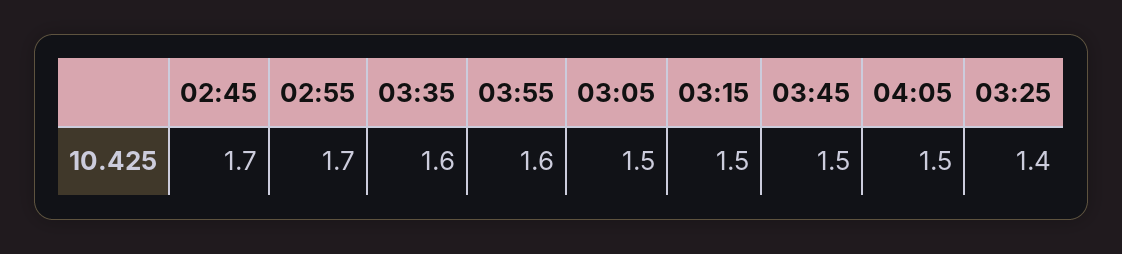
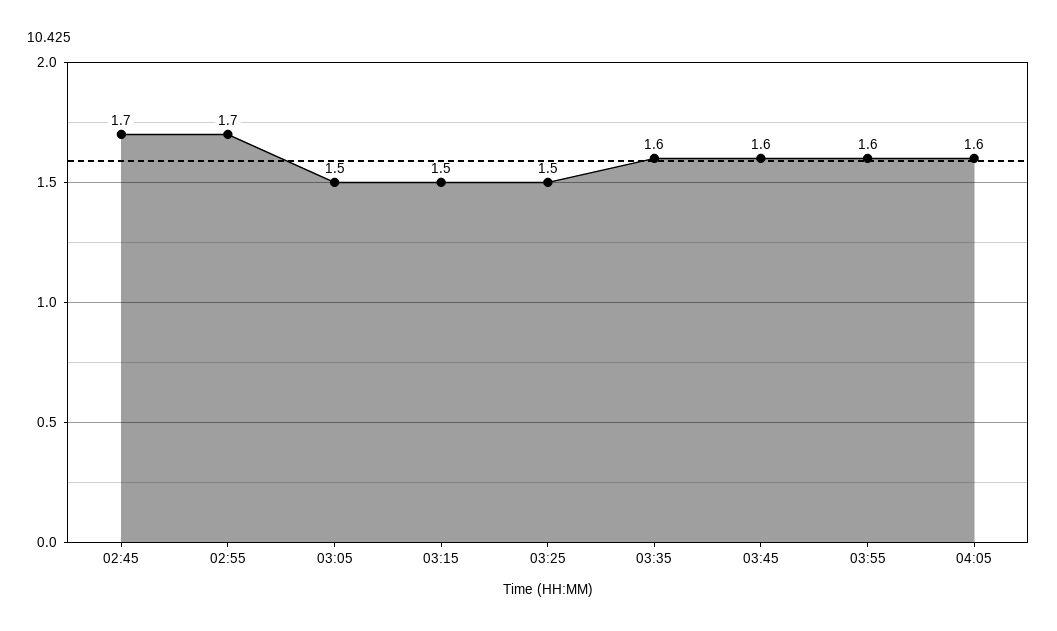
03:45: 1.5 -> 1.6
04:05: 1.5 -> 1.6
03:25: 1.4 -> 1.5

